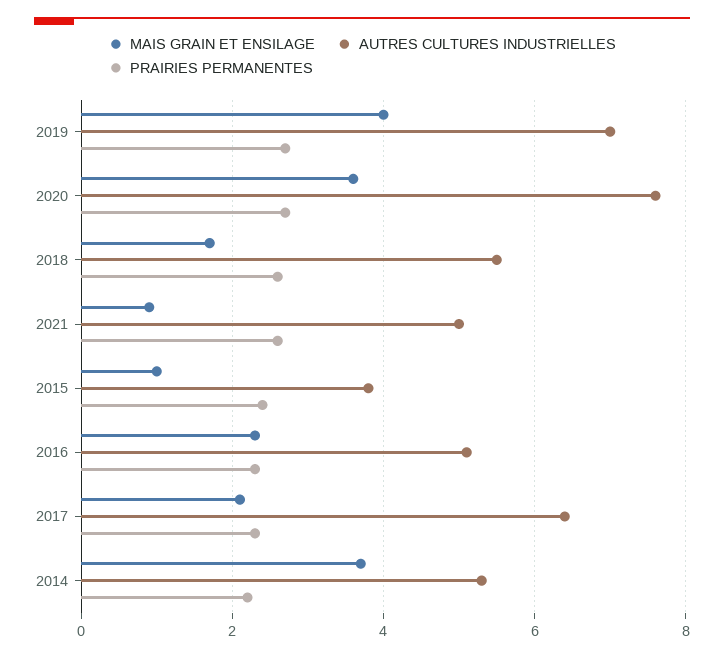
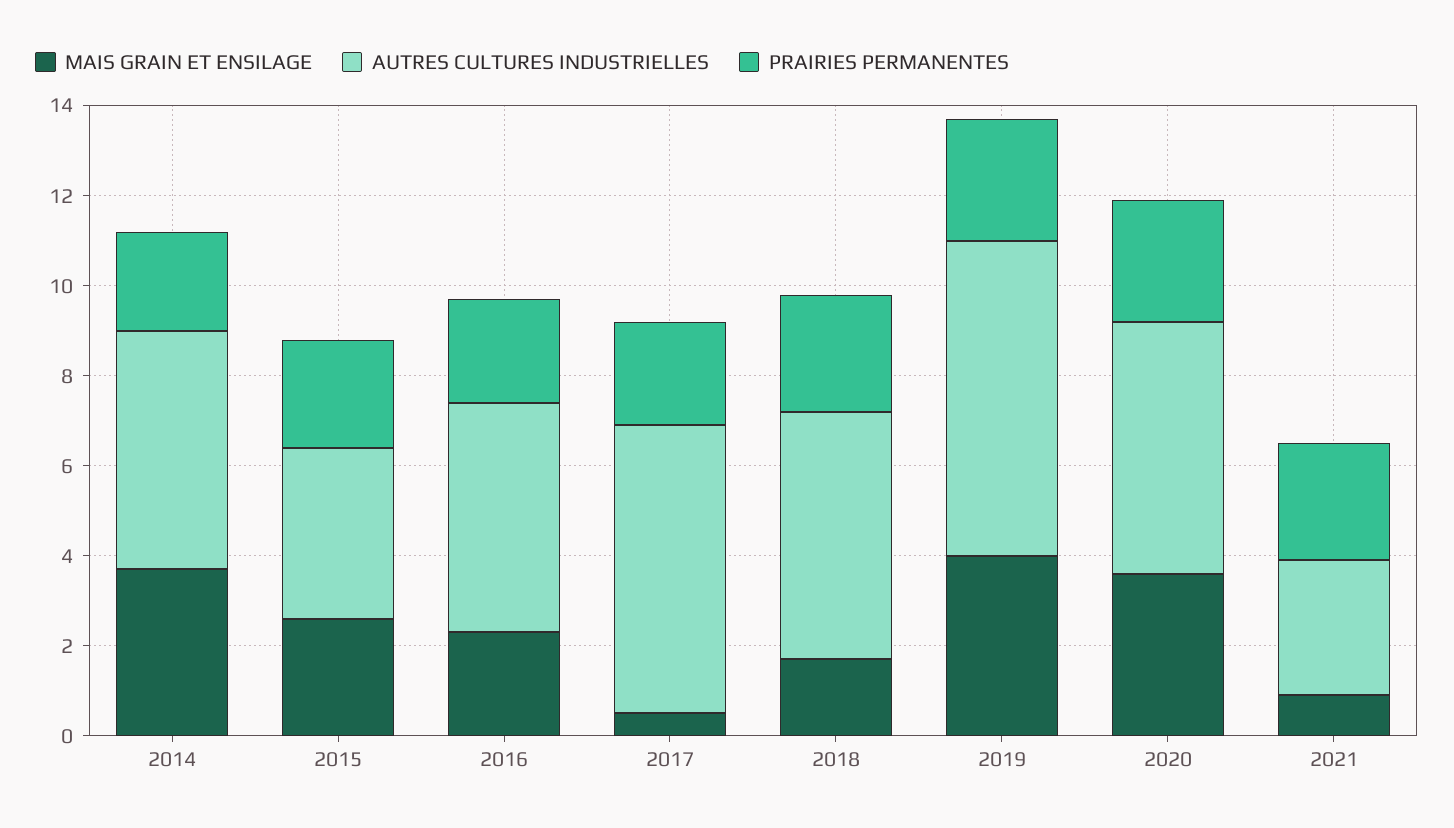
AUTRES CULTURES INDUSTRIELLES, 2020: 7.5 -> 5.5
AUTRES CULTURES INDUSTRIELLES, 2021: 5 -> 3
MAIS GRAIN ET ENSILAGE, 2015: 1 -> 2.5
MAIS GRAIN ET ENSILAGE, 2017: 2 -> 0.5

